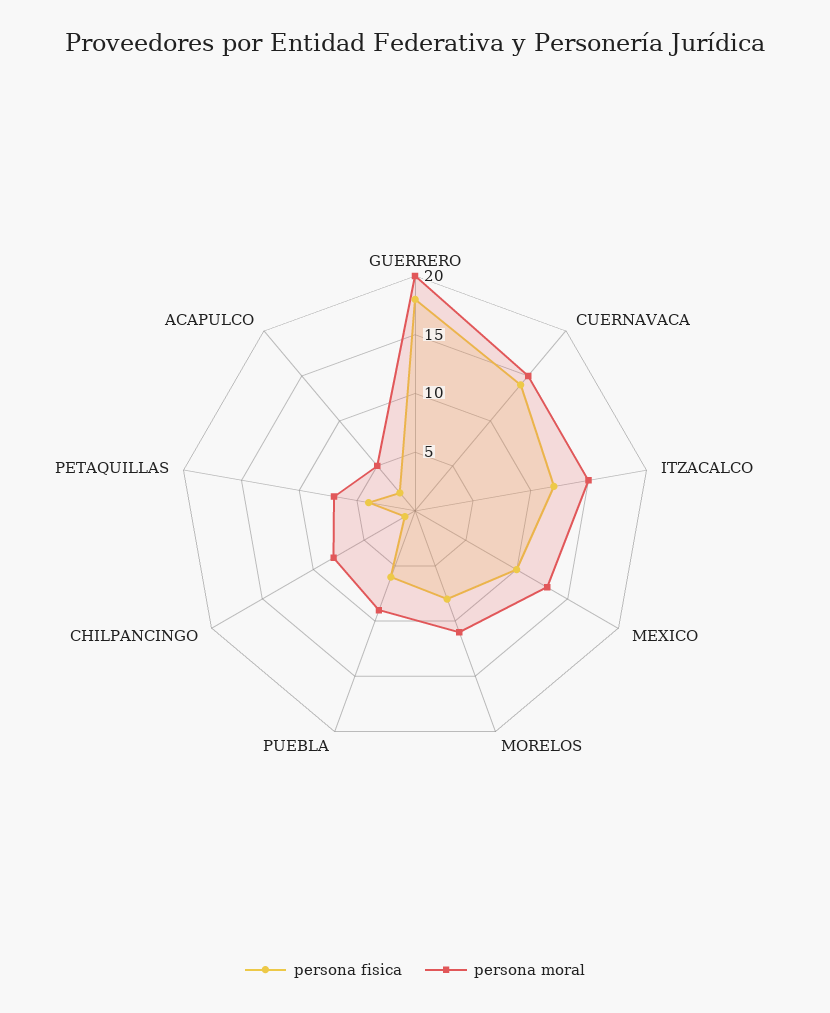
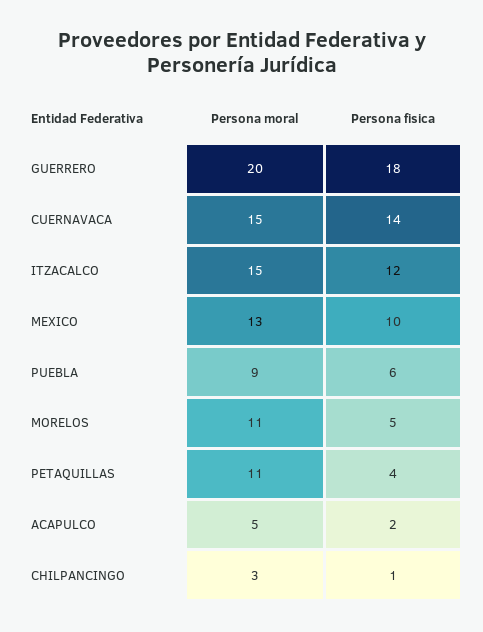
persona fisica, MORELOS: 8 -> 5
persona moral, CHILPANCINGO: 8 -> 3
persona moral, PETAQUILLAS: 7 -> 11

